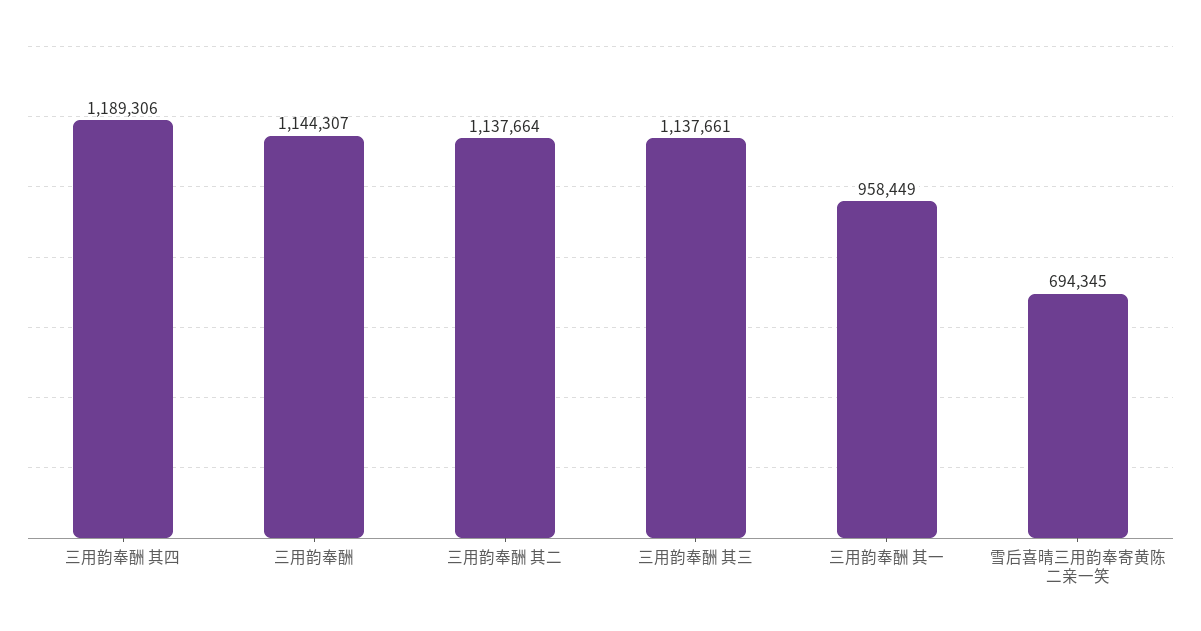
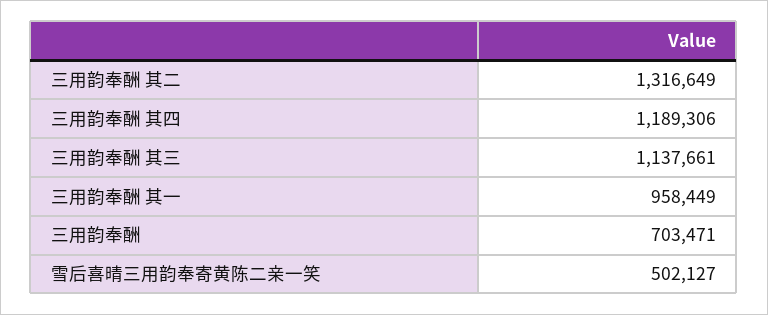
三用韵奉酬: 1144307 -> 703471
三用韵奉酬 其二: 1137664 -> 1316649
雪后喜晴三用韵奉寄黄陈二亲一笑: 694345 -> 502127

